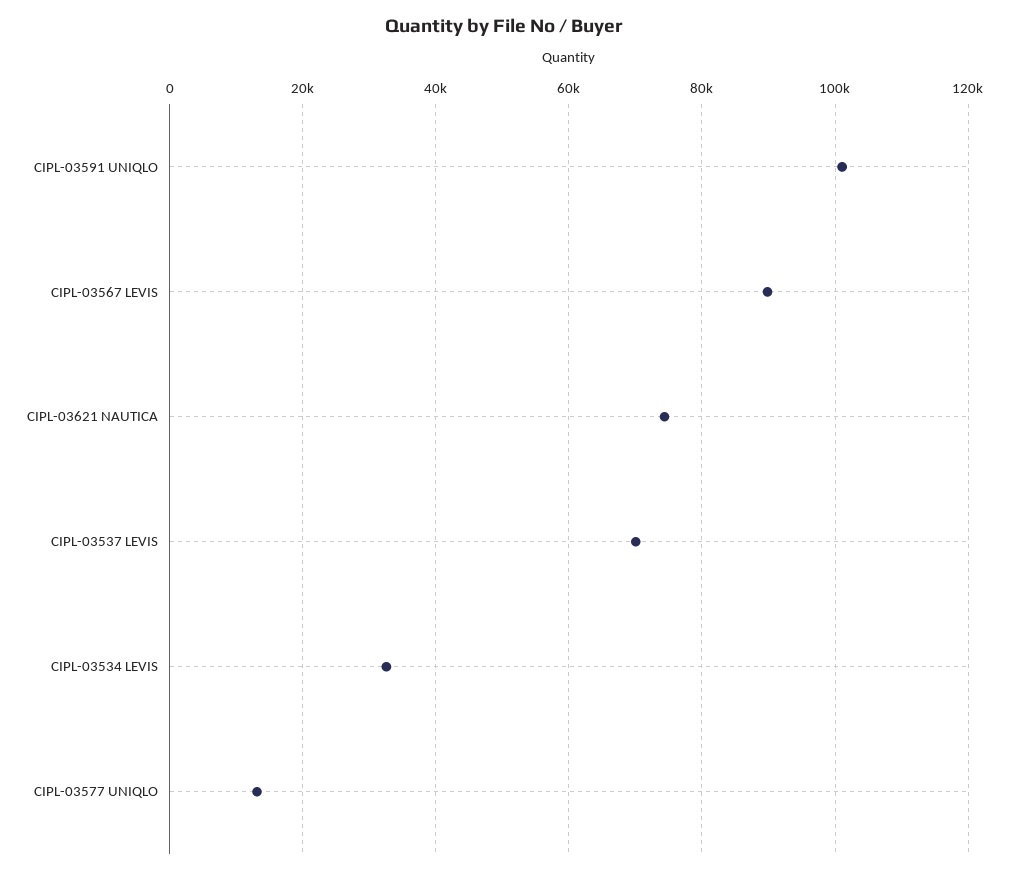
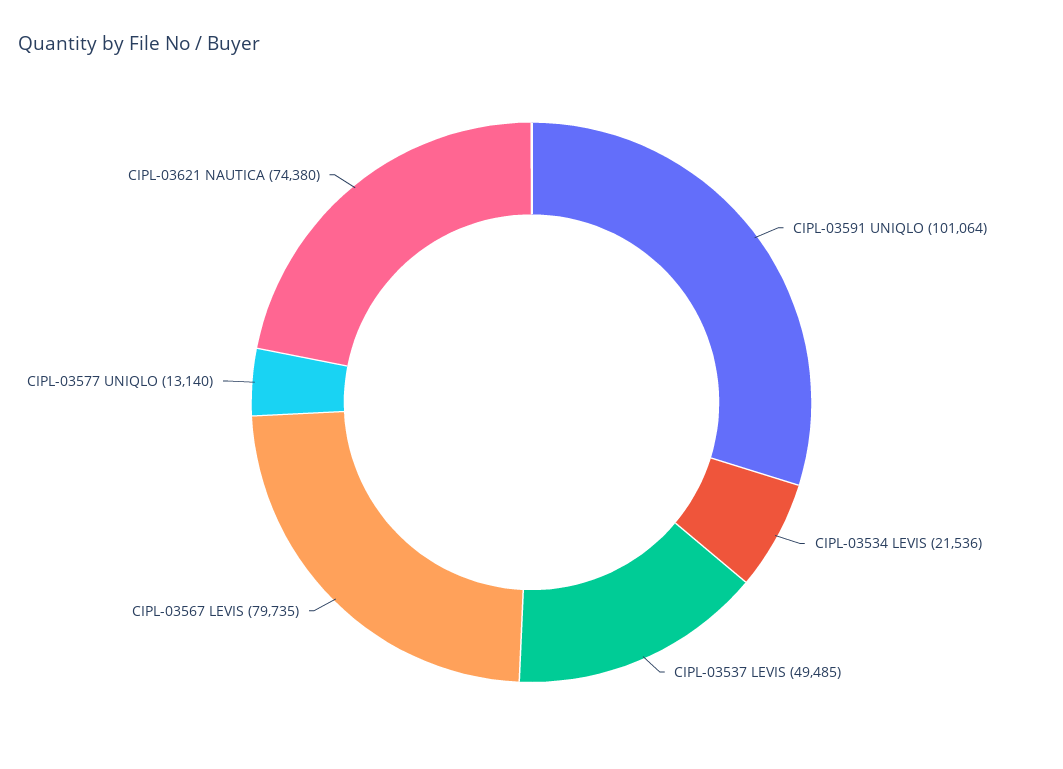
CIPL-03567 LEVIS: 90000 -> 79735
CIPL-03537 LEVIS: 70000 -> 49485
CIPL-03534 LEVIS: 32000 -> 21536

